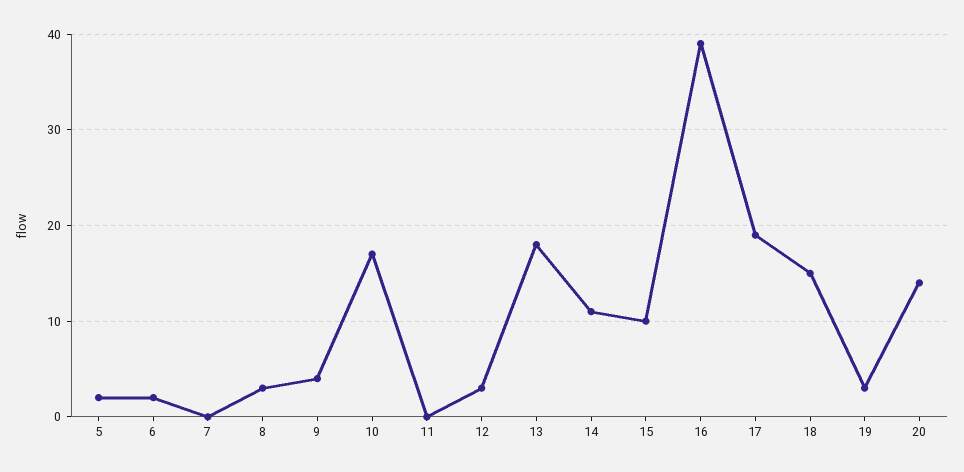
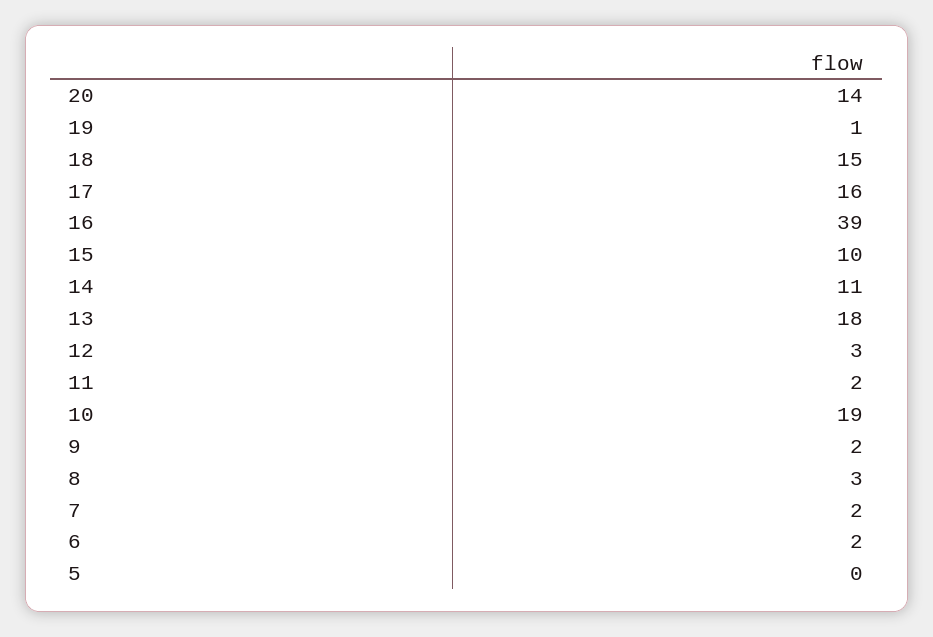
5: 2 -> 0
7: 0 -> 2
9: 4 -> 2
10: 17 -> 19
11: 0 -> 2
17: 19 -> 16
19: 3 -> 1

